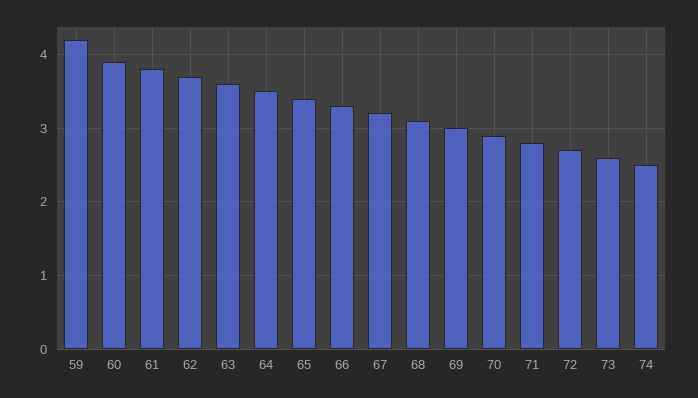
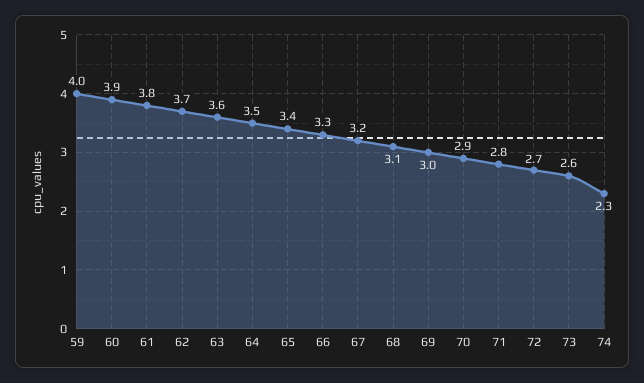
59: 4.2 -> 4
74: 2.5 -> 2.3

